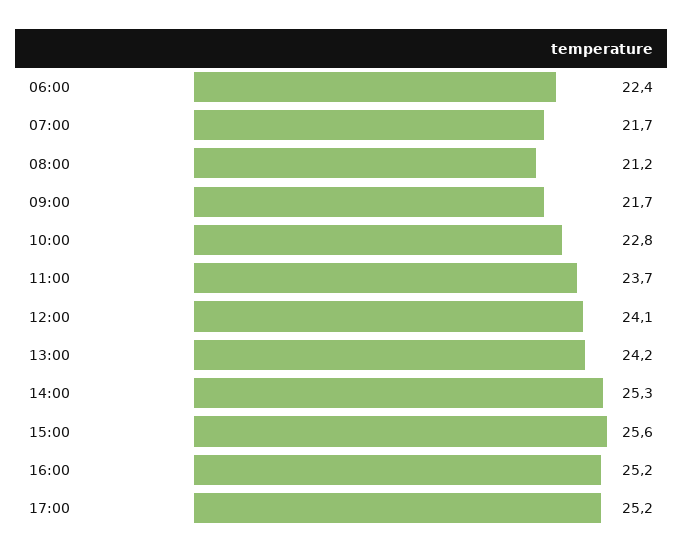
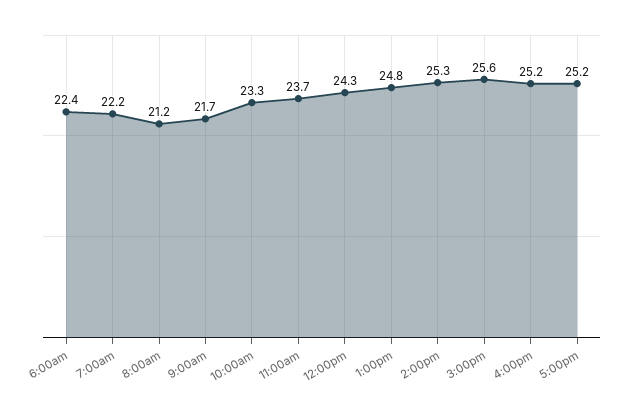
07:00: 21.7 -> 22.2
10:00: 22.8 -> 23.3
12:00: 24.1 -> 24.3
13:00: 24.2 -> 24.8

